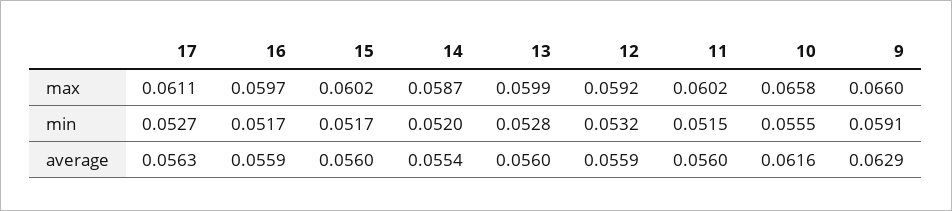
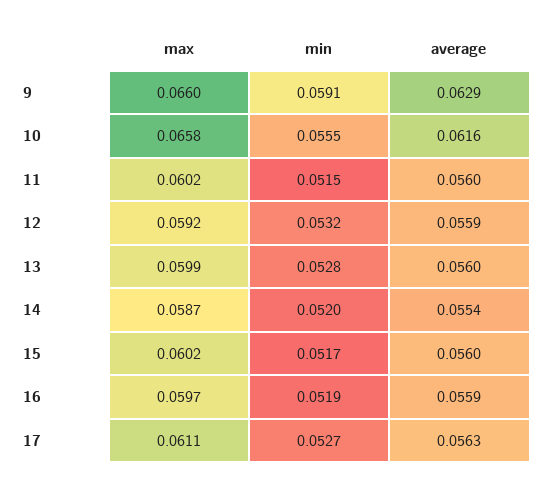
16, min: 0.0517 -> 0.0519

